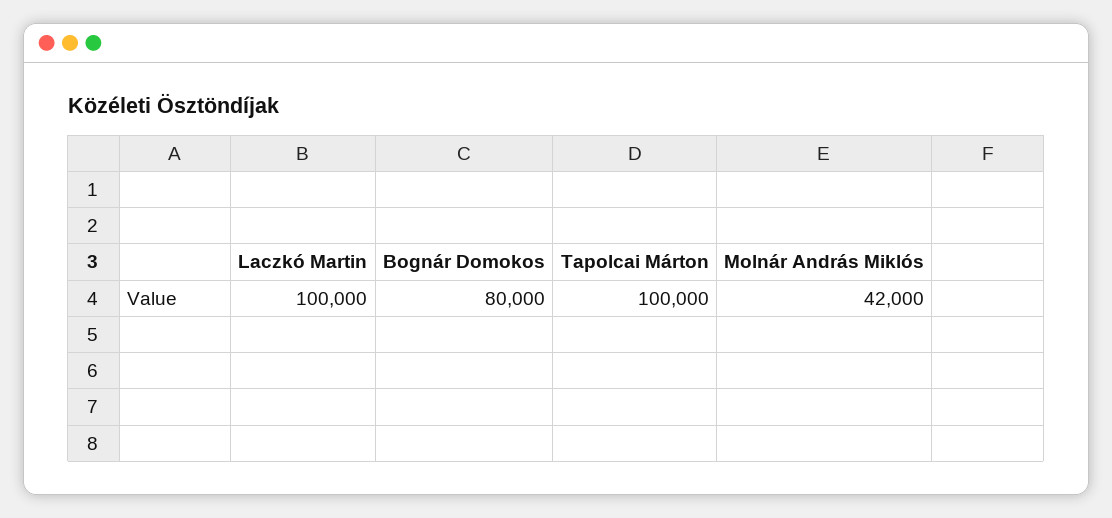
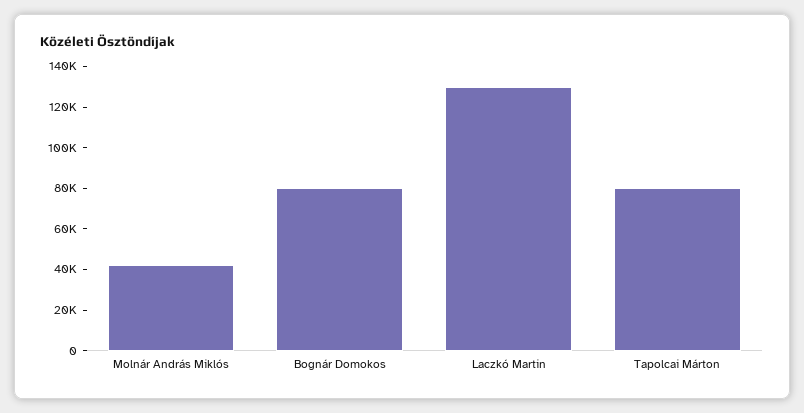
Laczkó Martin: 100000 -> 130000
Tapolcai Márton: 100000 -> 80000

